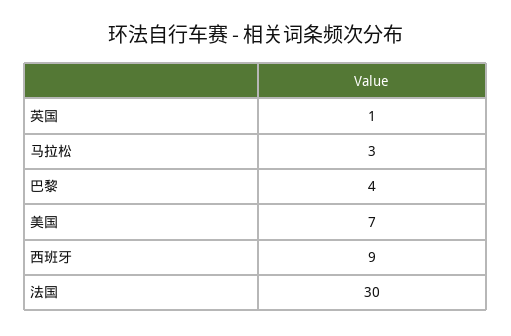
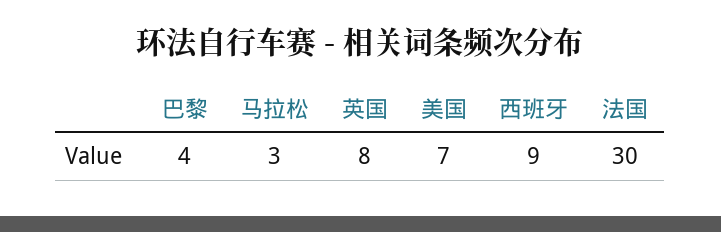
英国: 1 -> 8

